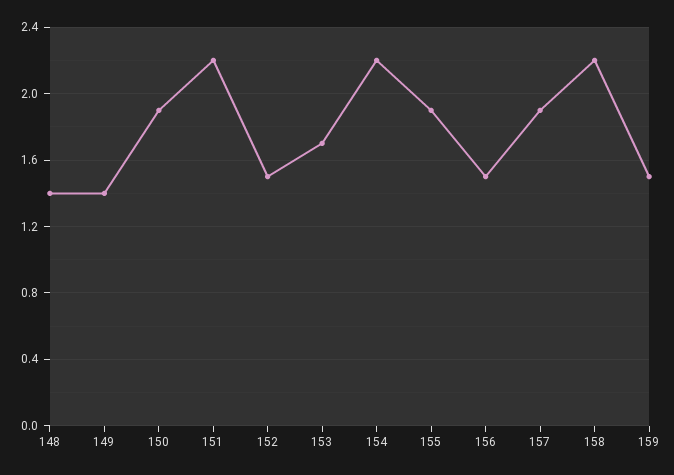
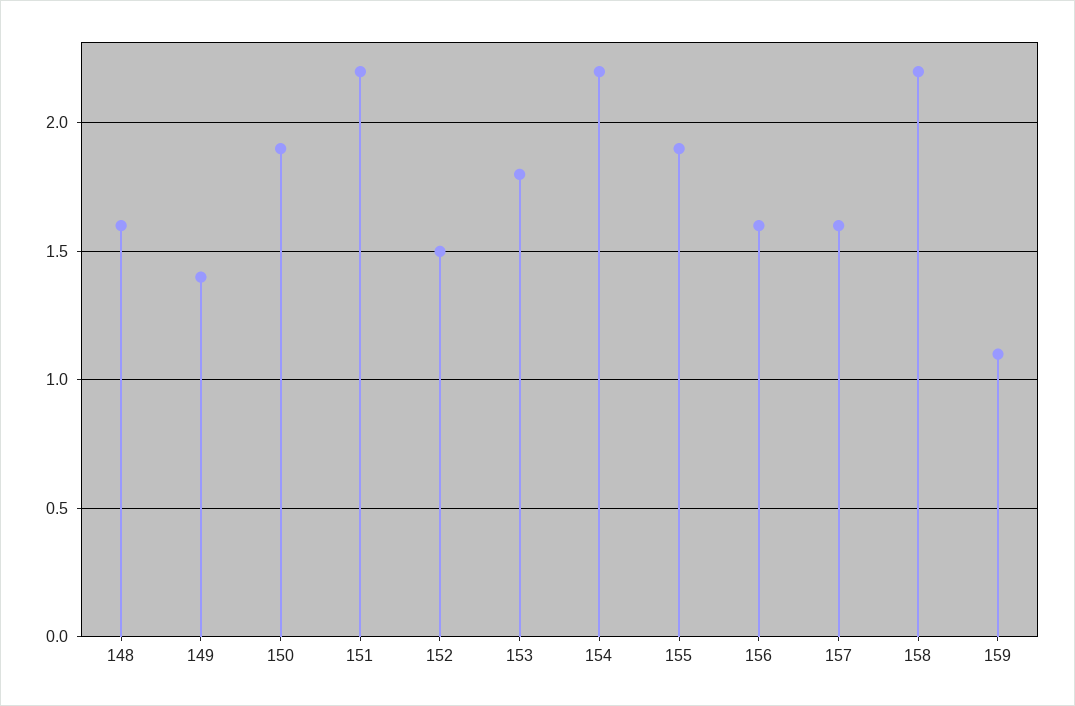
148: 1.4 -> 1.6
153: 1.7 -> 1.8
156: 1.5 -> 1.6
157: 1.9 -> 1.6
159: 1.5 -> 1.1

